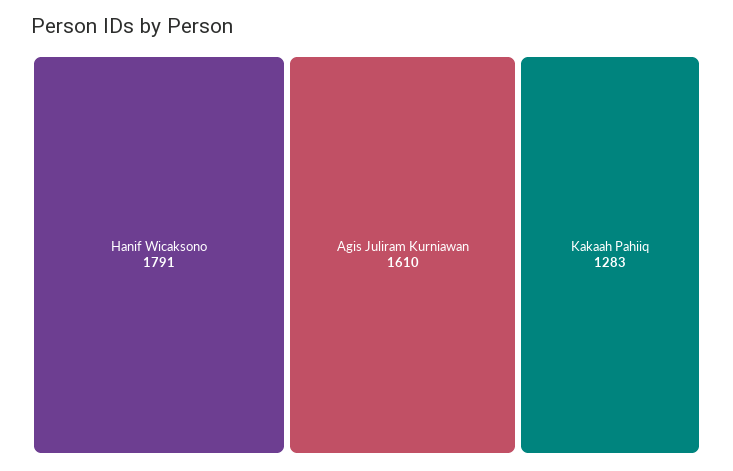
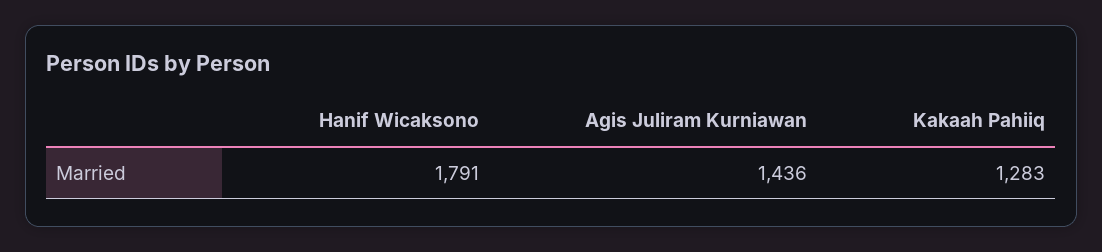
Agis Juliram Kurniawan: 1610 -> 1436

